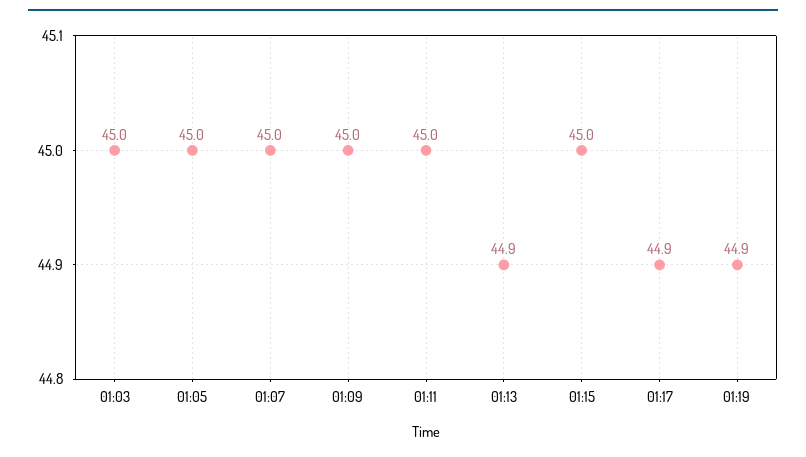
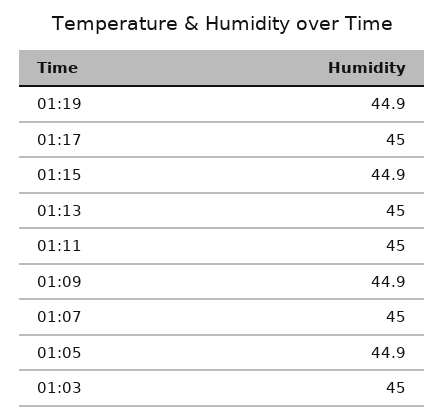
01:05: 45 -> 44.9
01:09: 45 -> 44.9
01:13: 44.9 -> 45
01:15: 45 -> 44.9
01:17: 44.9 -> 45

